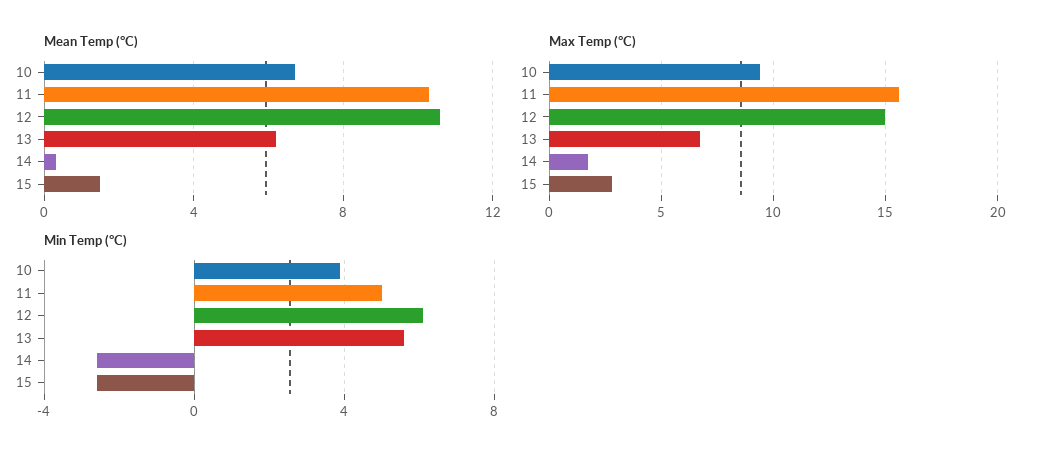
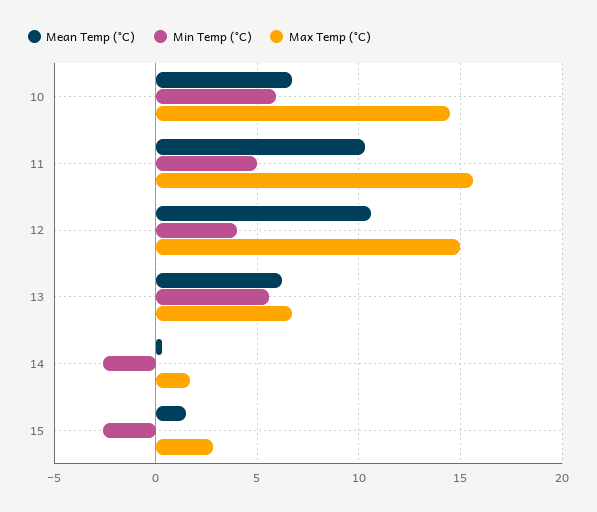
Max Temp (°C), 10: 9.5 -> 14.5
Min Temp (°C), 10: 4 -> 6
Min Temp (°C), 12: 6 -> 4

